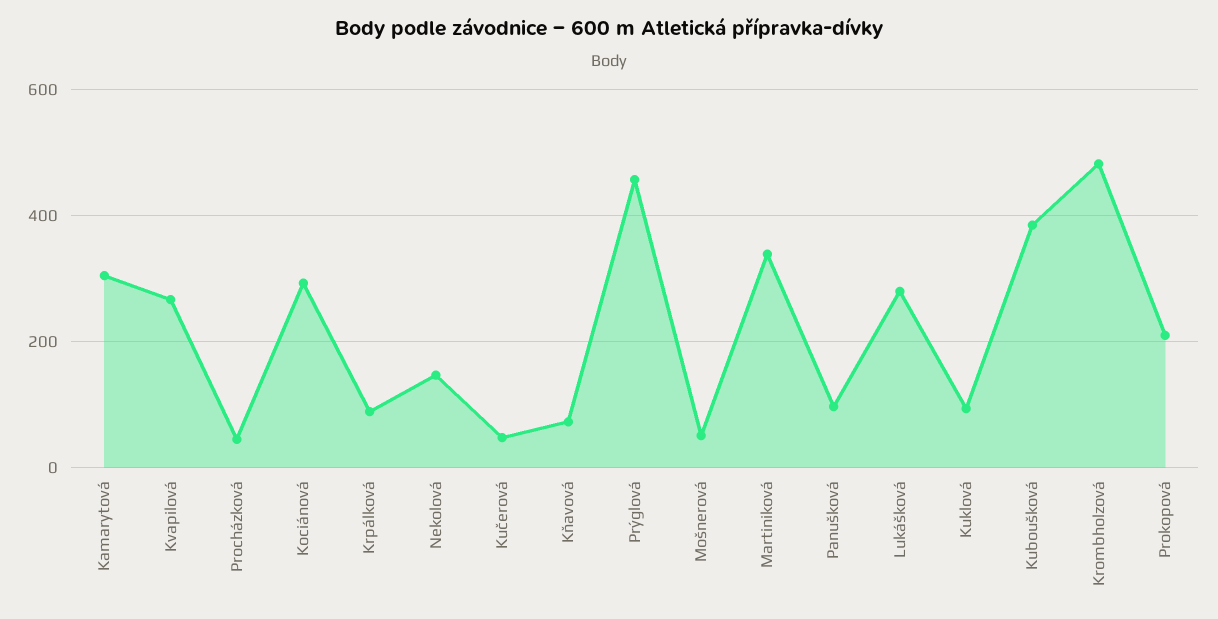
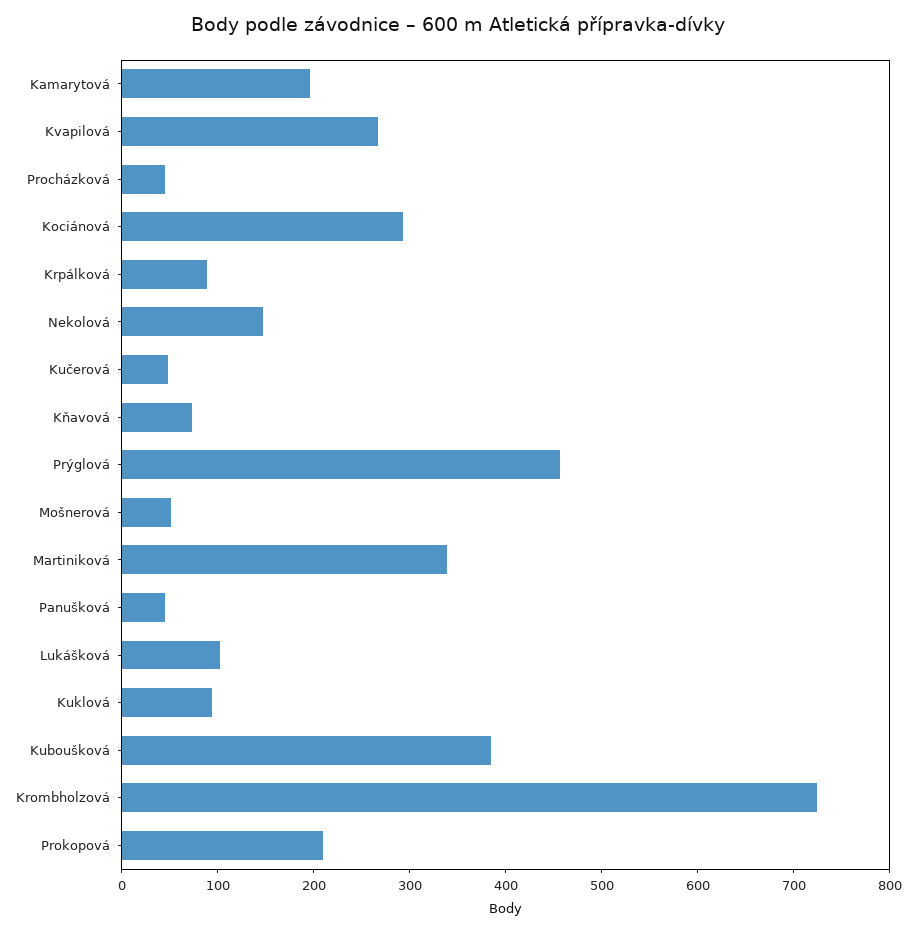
Kamarytová: 300 -> 200
Panušková: 100 -> 40
Lukášková: 280 -> 100
Krombholzová: 480 -> 720

